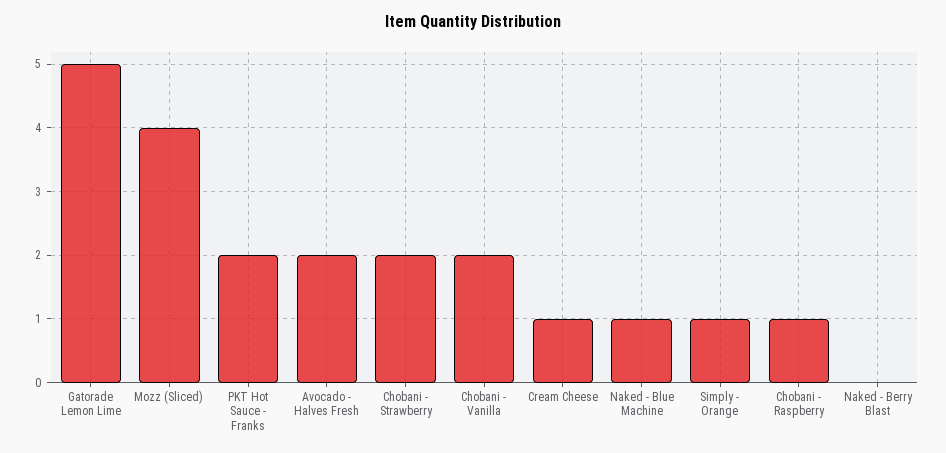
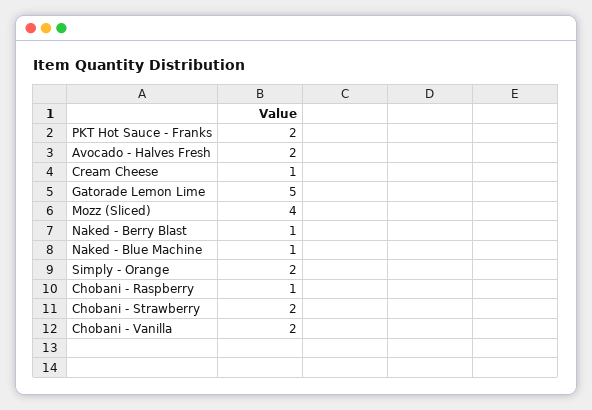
Simply - Orange: 1 -> 2
Naked - Berry Blast: 0 -> 1

